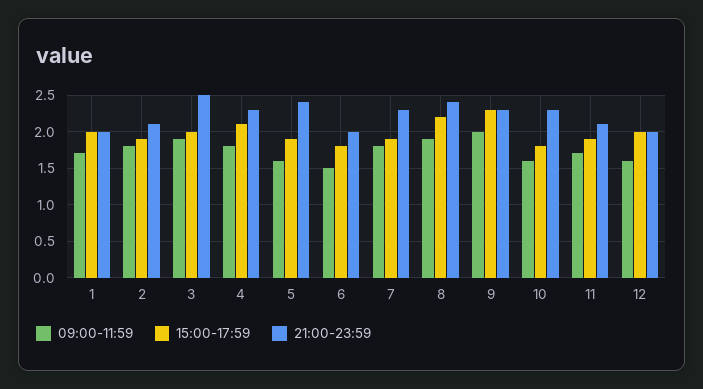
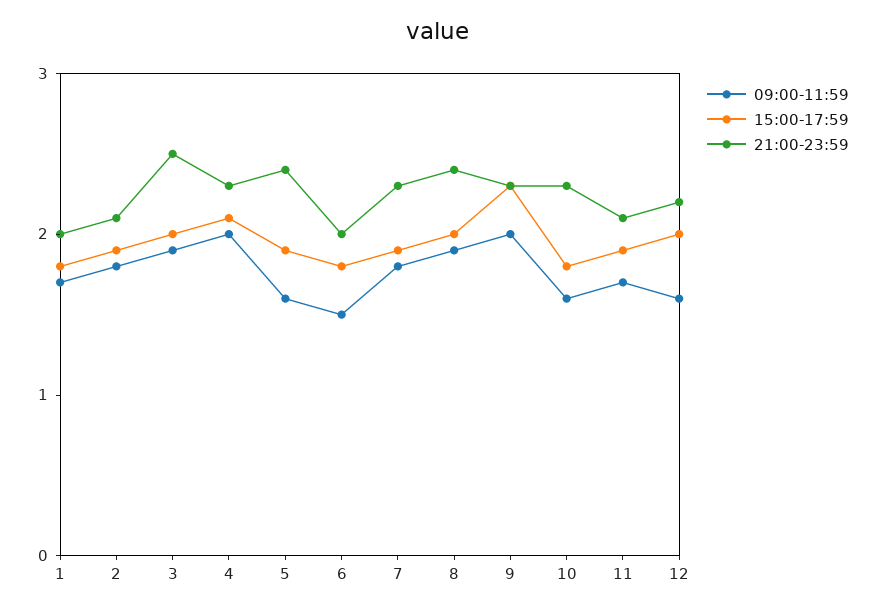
15:00-17:59, 1: 2 -> 1.8
09:00-11:59, 4: 1.8 -> 2
15:00-17:59, 8: 2.2 -> 2
21:00-23:59, 12: 2 -> 2.2

